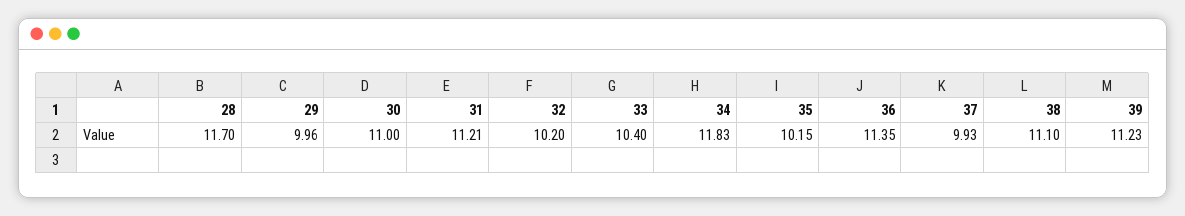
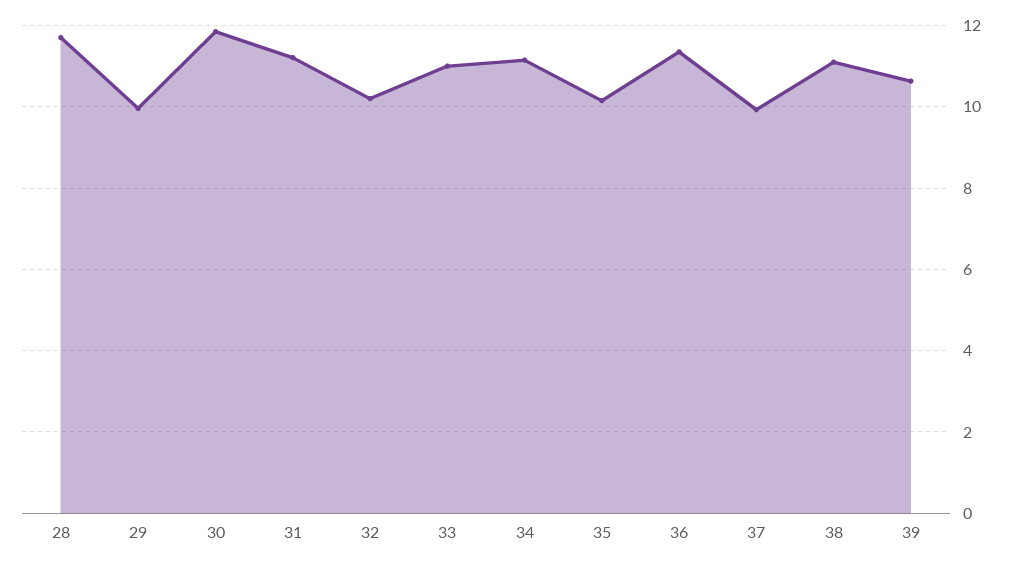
30: 11 -> 11.8
33: 10.4 -> 11
34: 11.83 -> 11.2
39: 11.23 -> 10.6

